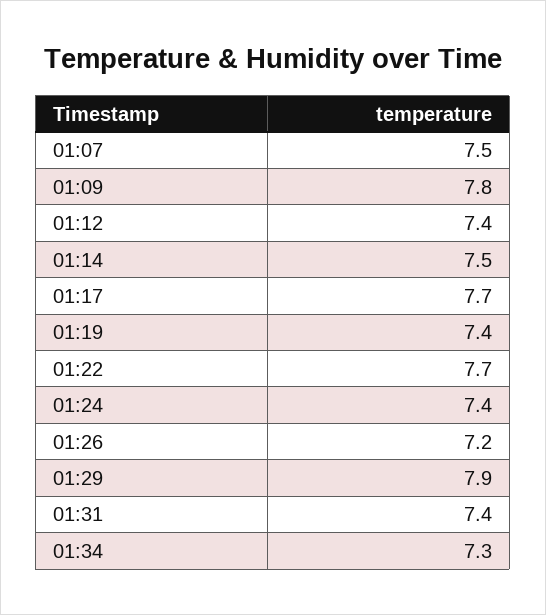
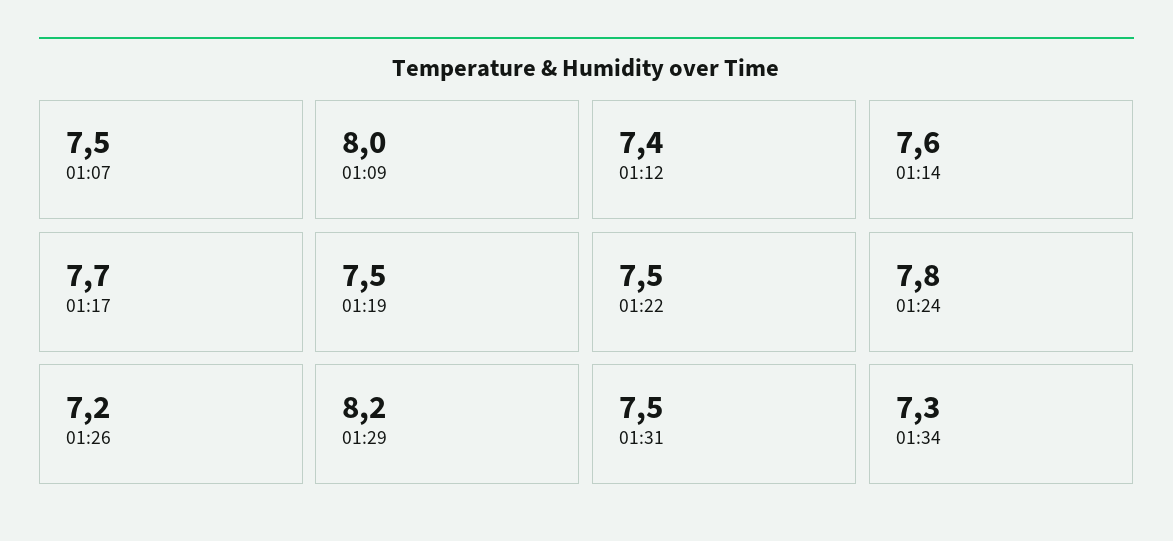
01:09: 7.8 -> 8
01:14: 7.5 -> 7.6
01:19: 7.4 -> 7.5
01:22: 7.7 -> 7.5
01:24: 7.4 -> 7.8
01:29: 7.9 -> 8.2
01:31: 7.4 -> 7.5

